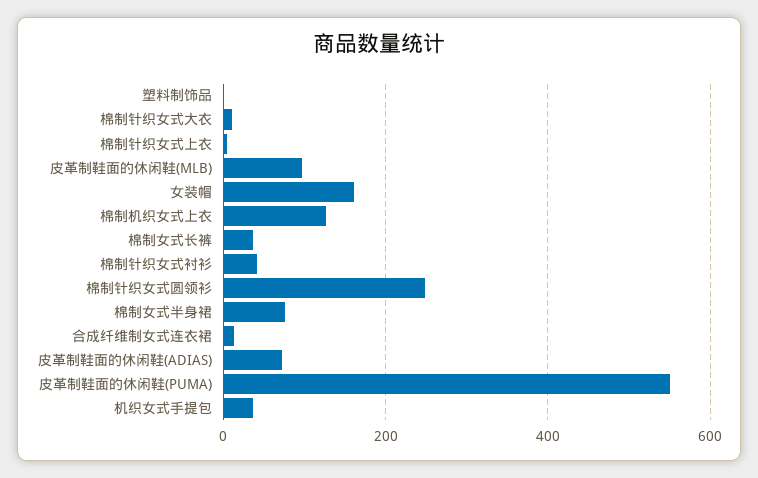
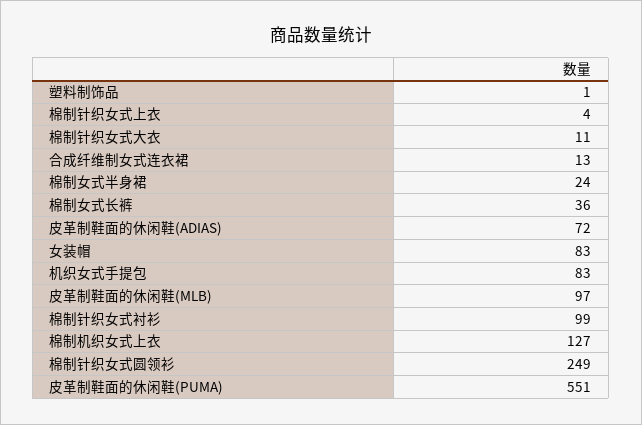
女装帽: 160 -> 83
棉制针织女式衬衫: 40 -> 99
棉制女式半身裙: 80 -> 24
机织女式手提包: 40 -> 83

